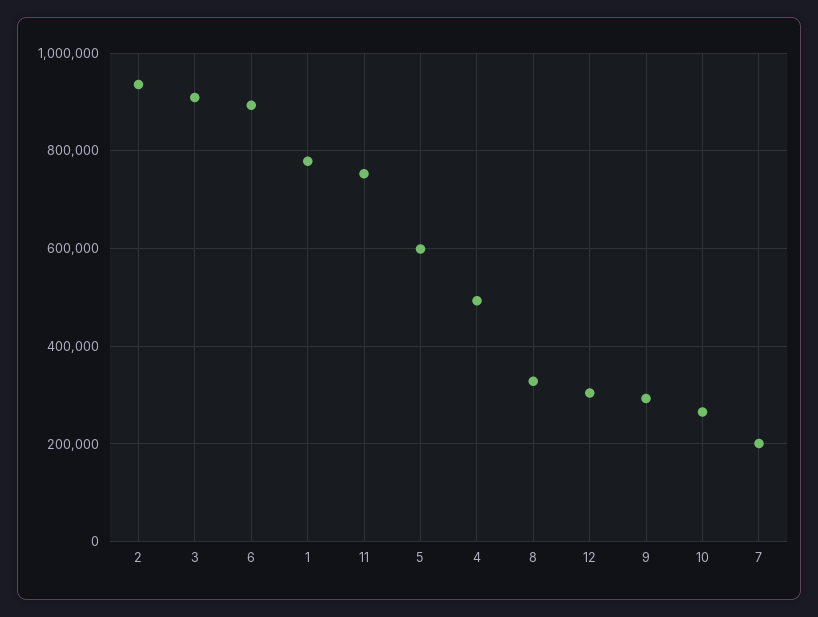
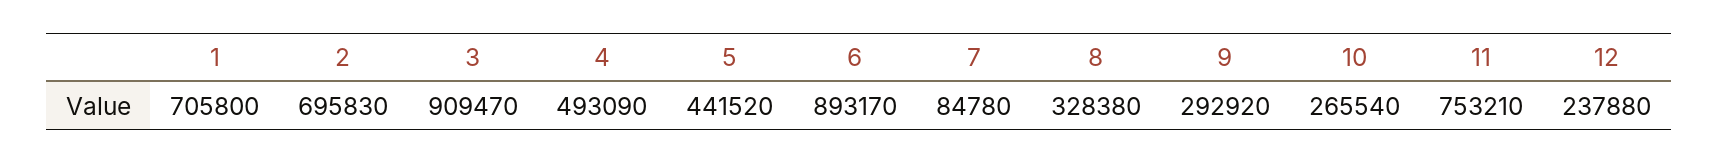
2: 940000 -> 695830
1: 780000 -> 705800
5: 600000 -> 441520
12: 300000 -> 237880
7: 200000 -> 84780

